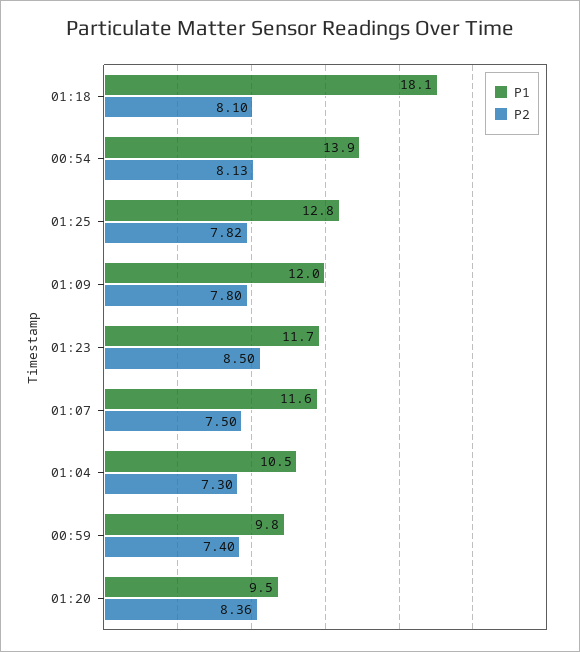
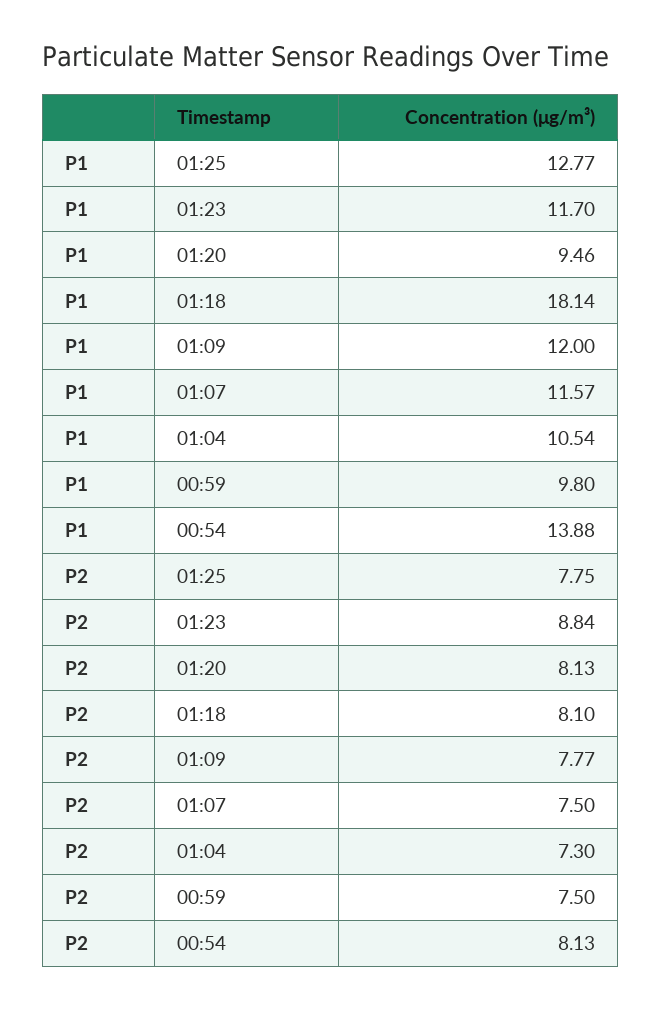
P2, 01:25: 7.82 -> 7.75
P2, 01:09: 7.8 -> 7.77
P2, 01:23: 8.5 -> 8.84
P2, 00:59: 7.4 -> 7.5
P2, 01:20: 8.36 -> 8.13

